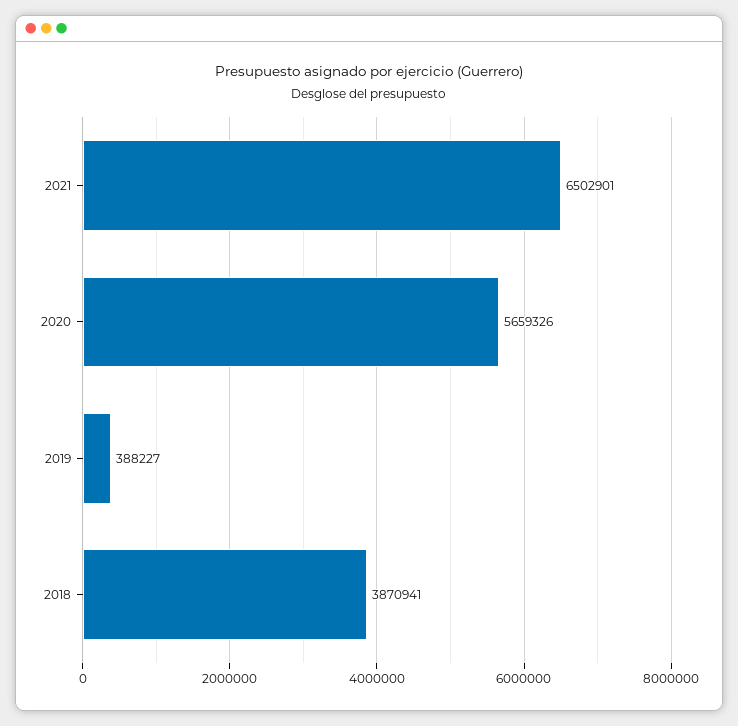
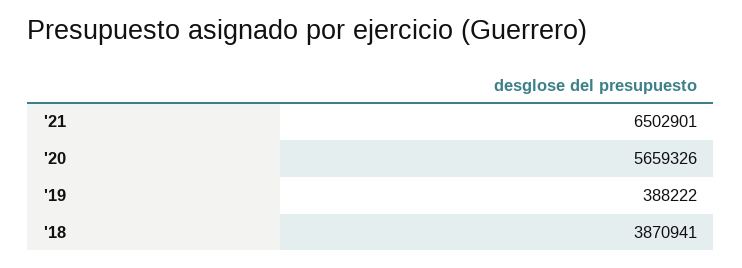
2019: 388227 -> 388222

